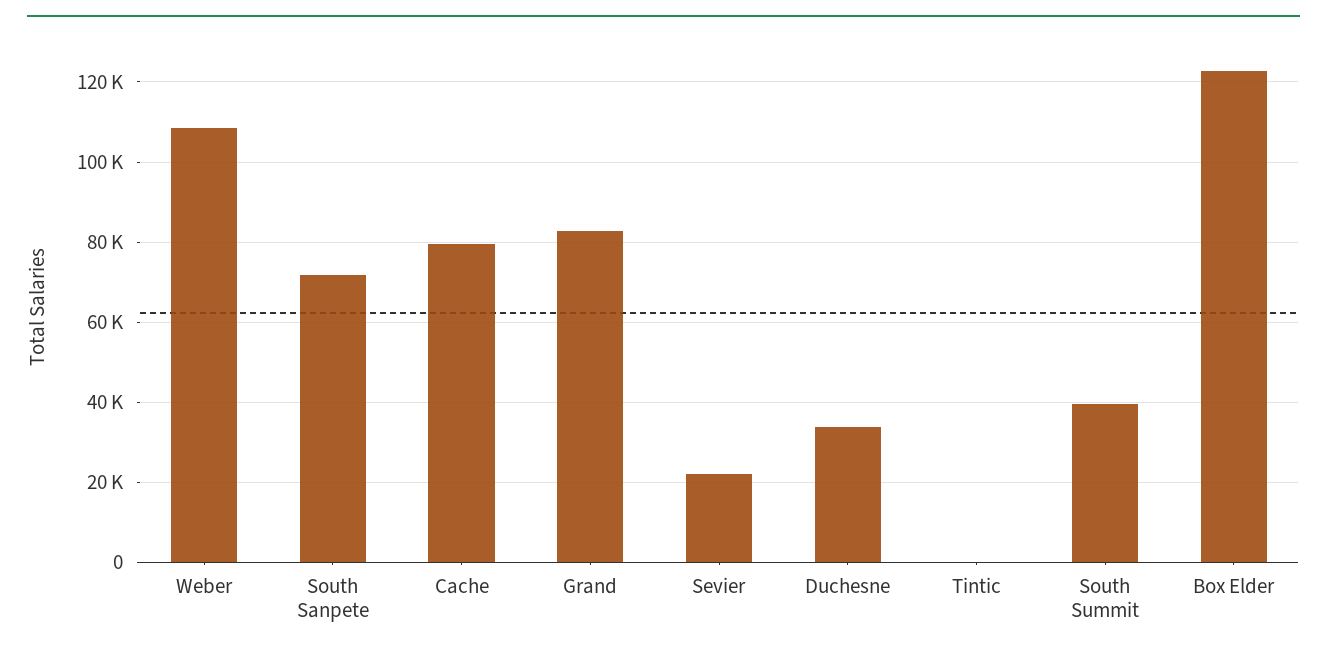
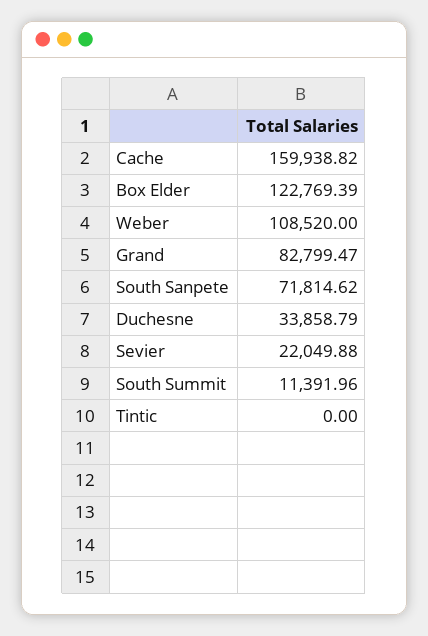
Cache: 80000 -> 159938.82
South Summit: 40000 -> 11391.96

